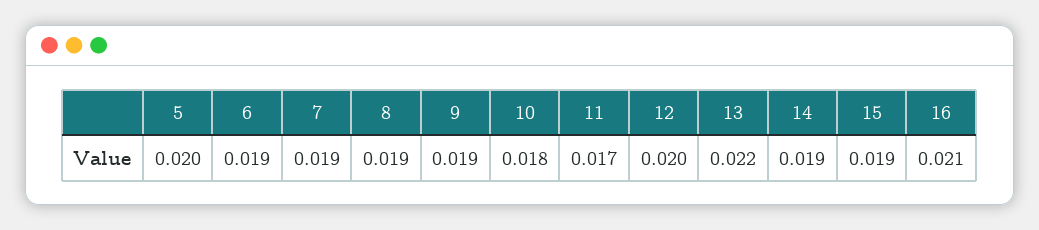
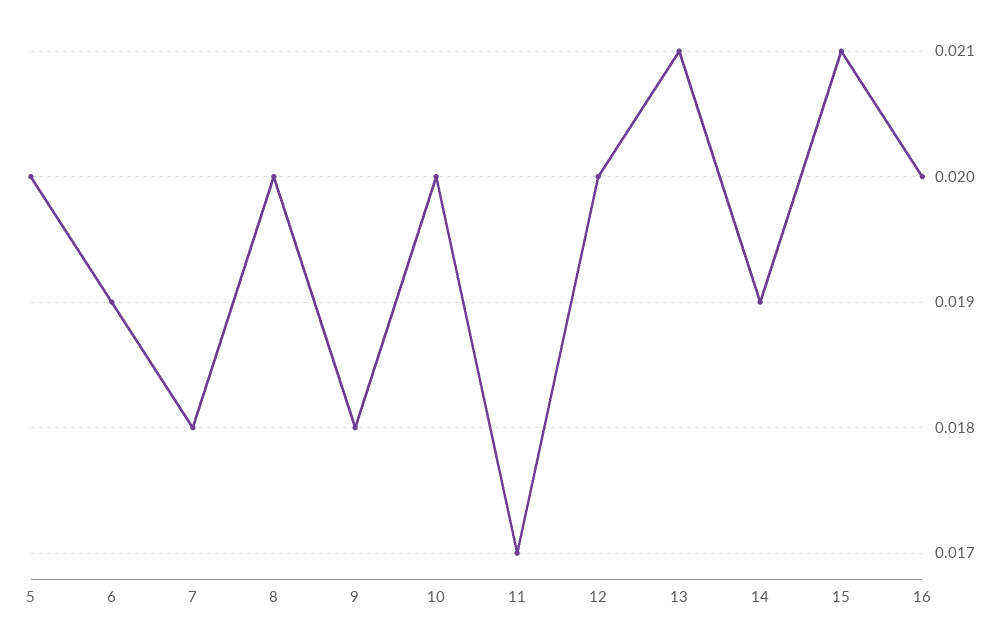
7: 0.019 -> 0.018
8: 0.019 -> 0.02
9: 0.019 -> 0.018
10: 0.018 -> 0.02
13: 0.022 -> 0.021
15: 0.019 -> 0.021
16: 0.021 -> 0.02

